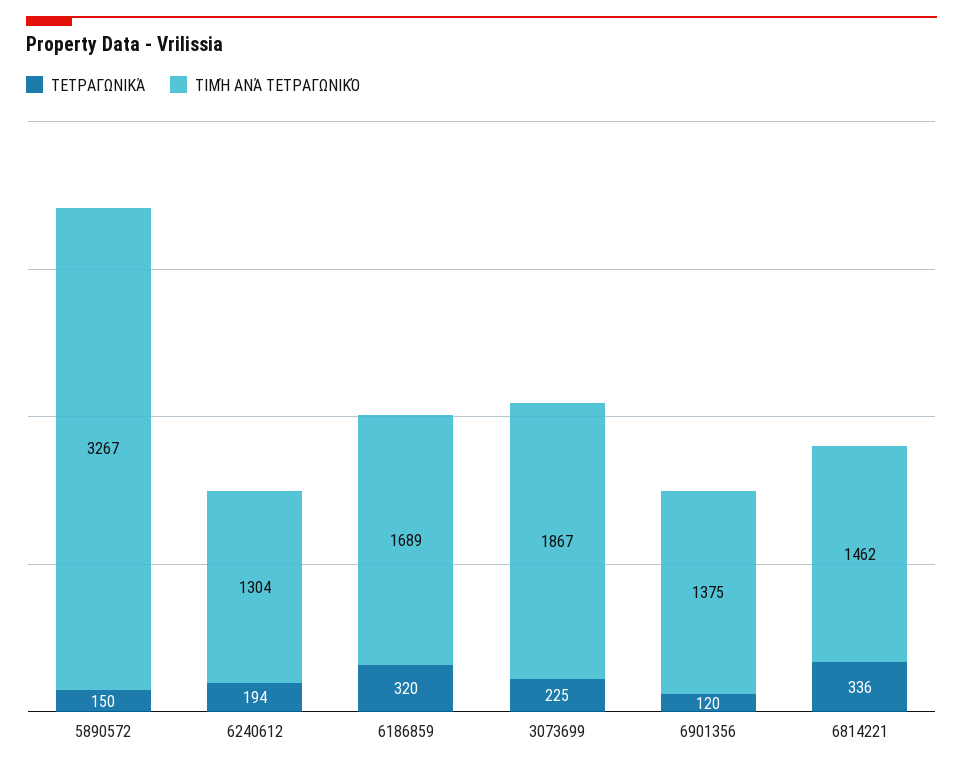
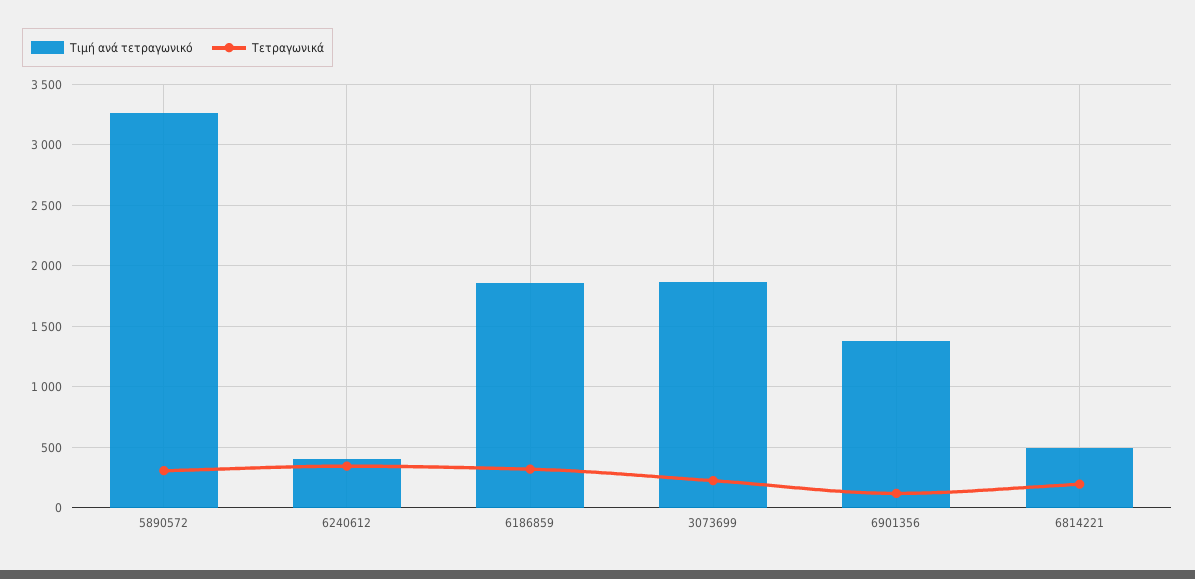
ΤΕΤΡΑΓΩΝΙΚΆ, 5890572: 150 -> 300
ΤΕΤΡΑΓΩΝΙΚΆ, 6240612: 194 -> 350
ΤΙΜΉ ΑΝΆ ΤΕΤΡΑΓΩΝΙΚΌ, 6240612: 1304 -> 400
ΤΙΜΉ ΑΝΆ ΤΕΤΡΑΓΩΝΙΚΌ, 6186859: 1689 -> 1850
ΤΕΤΡΑΓΩΝΙΚΆ, 6814221: 336 -> 200
ΤΙΜΉ ΑΝΆ ΤΕΤΡΑΓΩΝΙΚΌ, 6814221: 1462 -> 500

